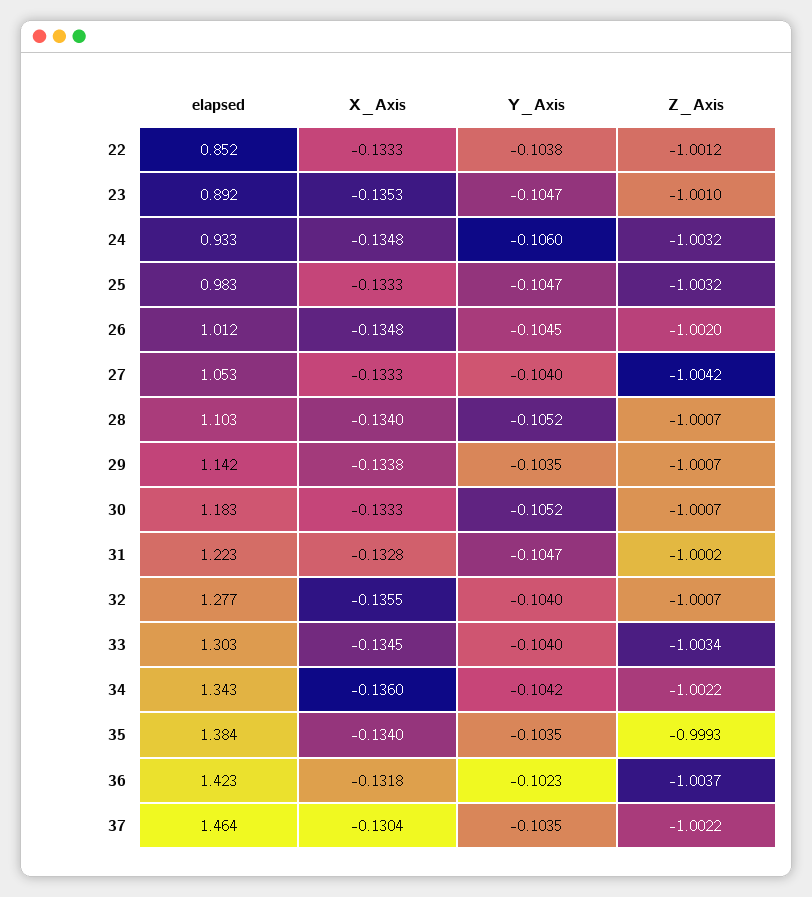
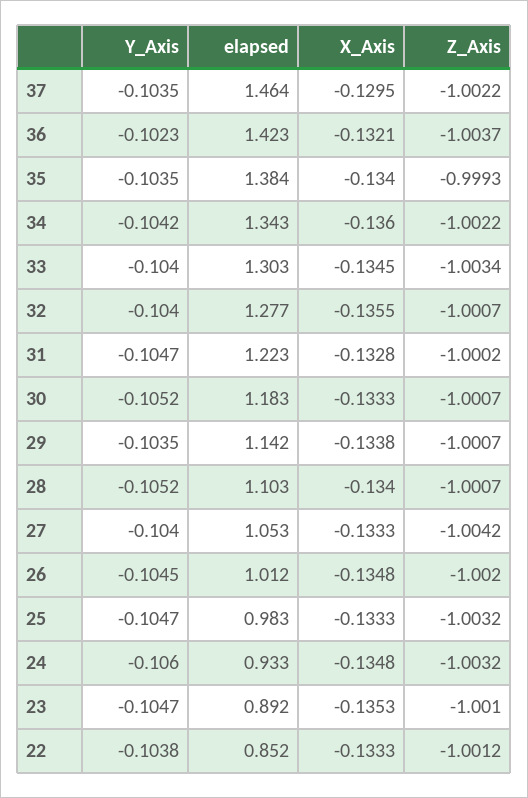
X_Axis, 36: -0.1318 -> -0.1321
X_Axis, 37: -0.1304 -> -0.1295

